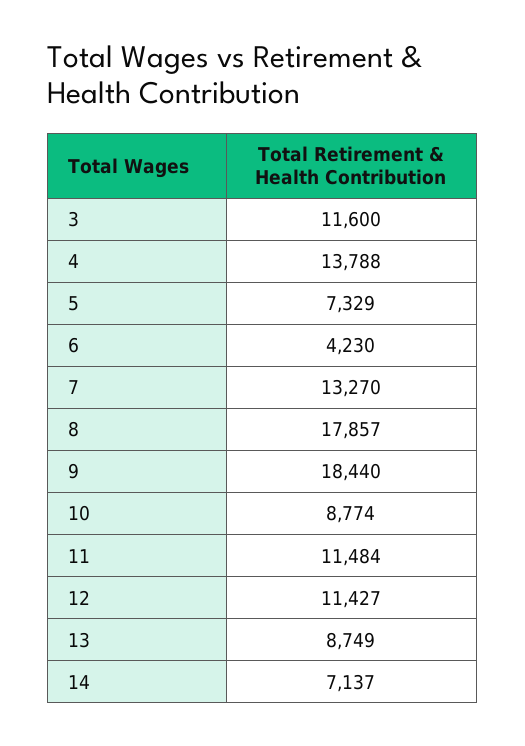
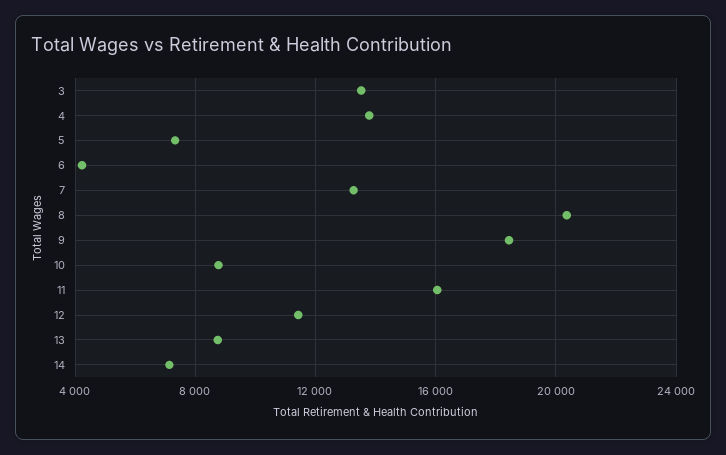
3: 11600 -> 13500
8: 17857 -> 20500
11: 11484 -> 16000

